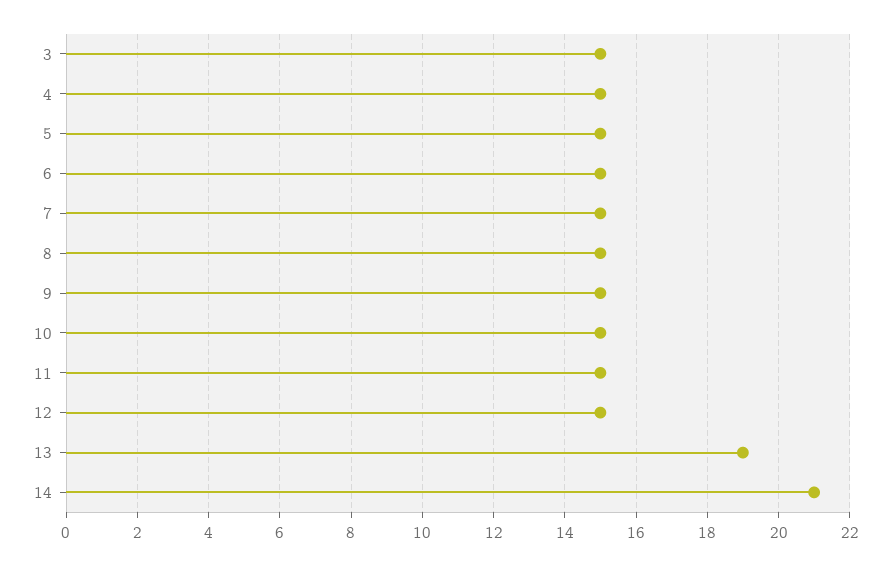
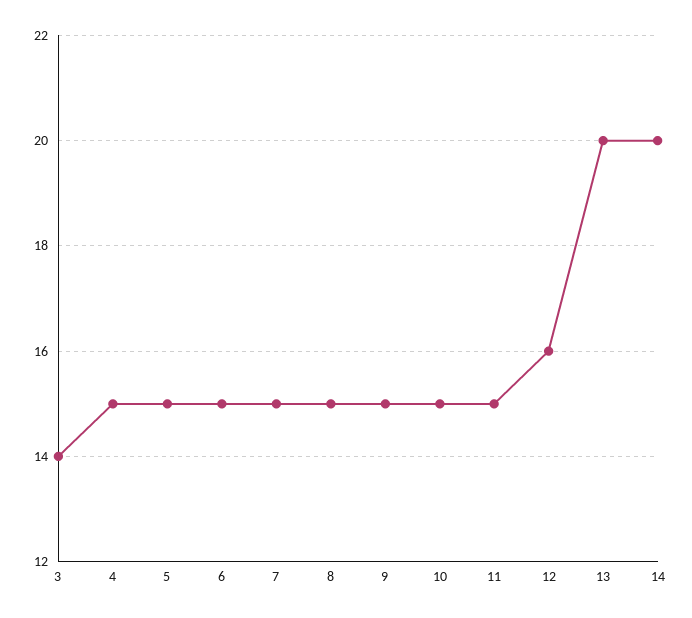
3: 15 -> 14
12: 15 -> 16
13: 19 -> 20
14: 21 -> 20

